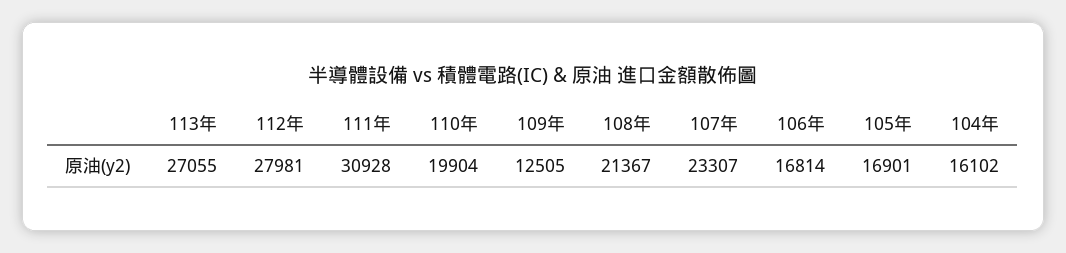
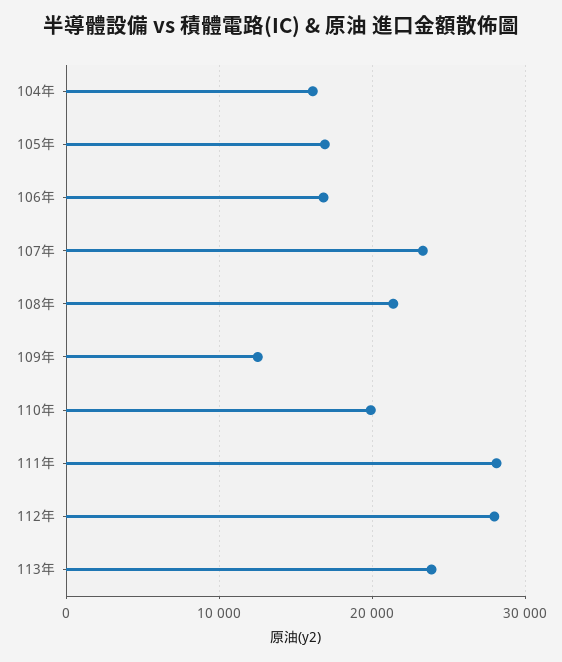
113年: 27055 -> 24000
111年: 30928 -> 28000

